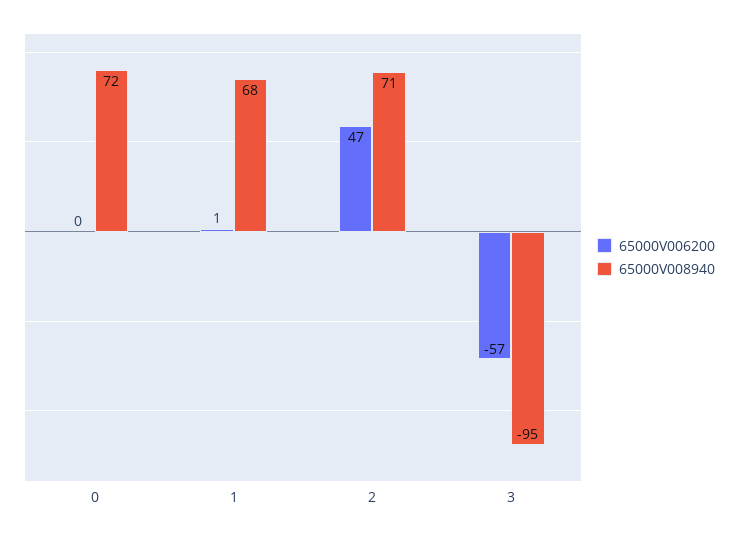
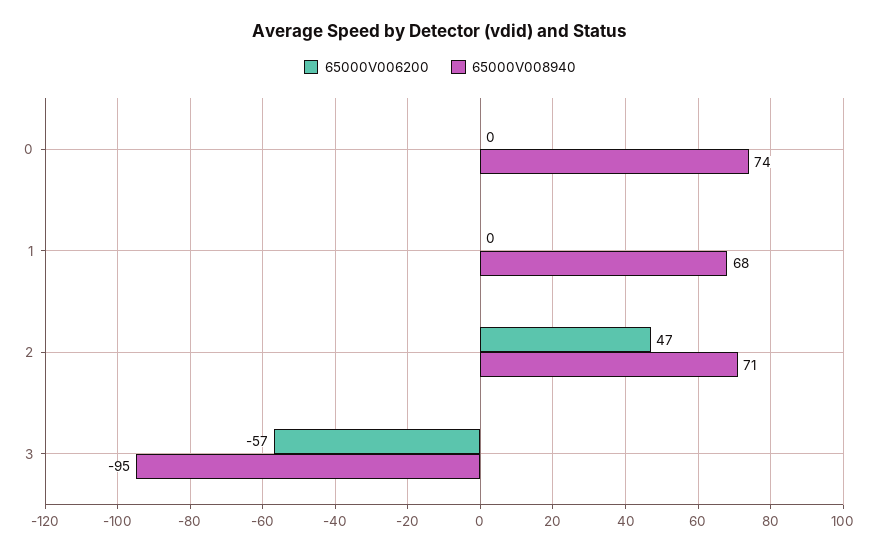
65000V008940, 0: 72 -> 74
65000V006200, 1: 1 -> 0

